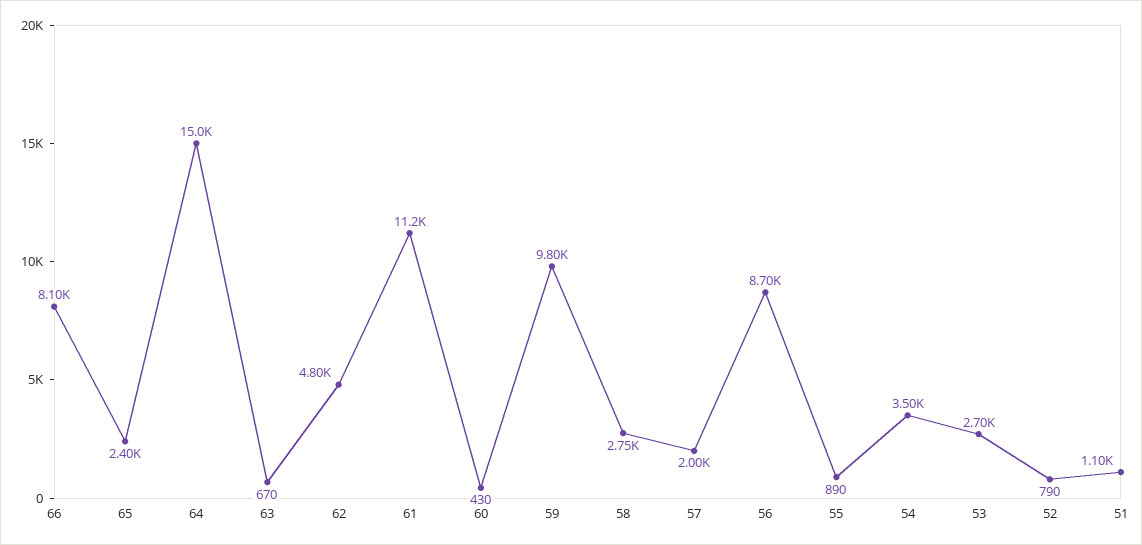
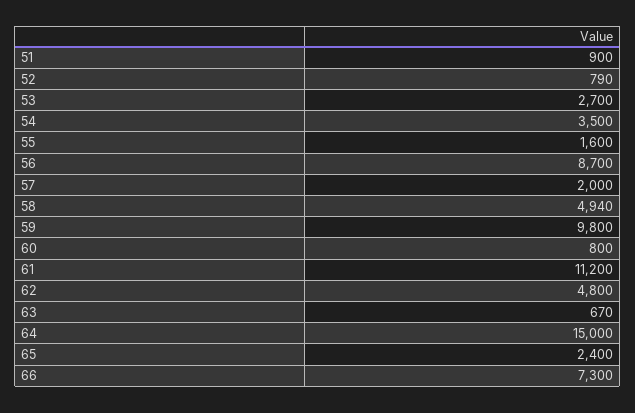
66: 8100 -> 7300
60: 430 -> 800
58: 2750 -> 4940
55: 890 -> 1600
51: 1100 -> 900

